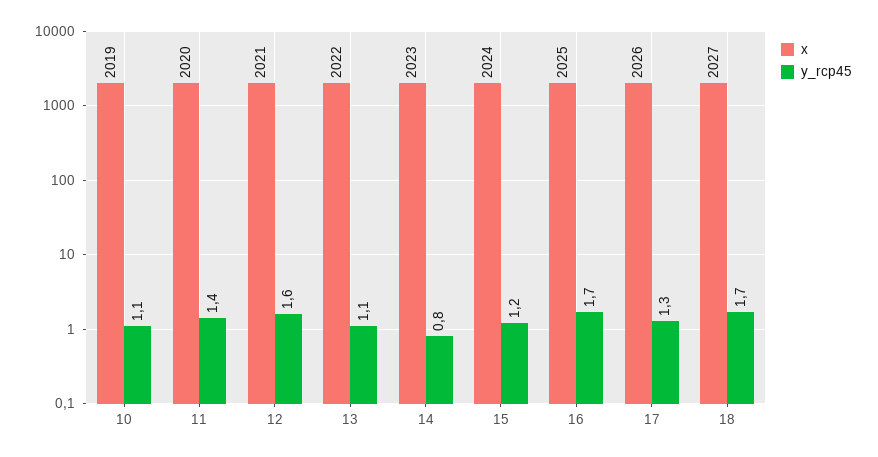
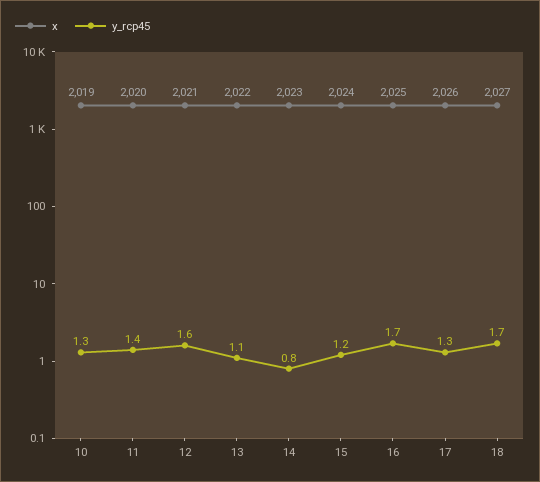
y_rcp45, 10: 1.1 -> 1.3

